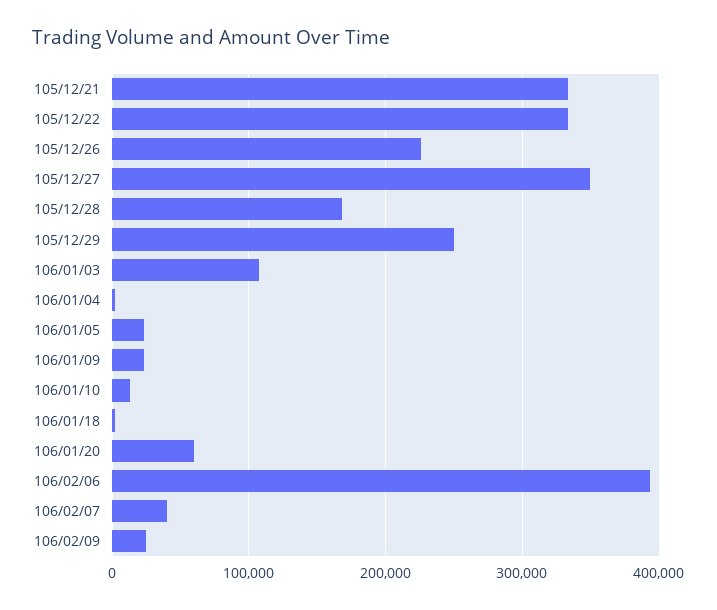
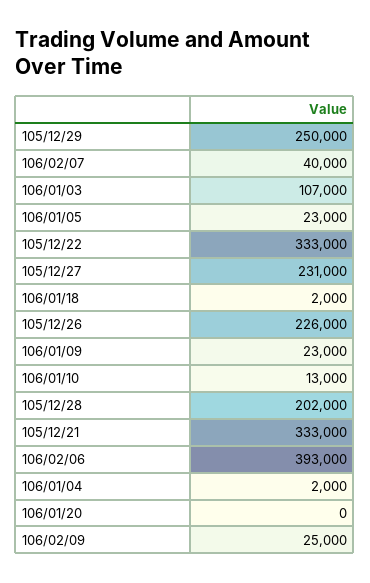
105/12/27: 350000 -> 231000
105/12/28: 170000 -> 202000
106/01/20: 60000 -> 0

